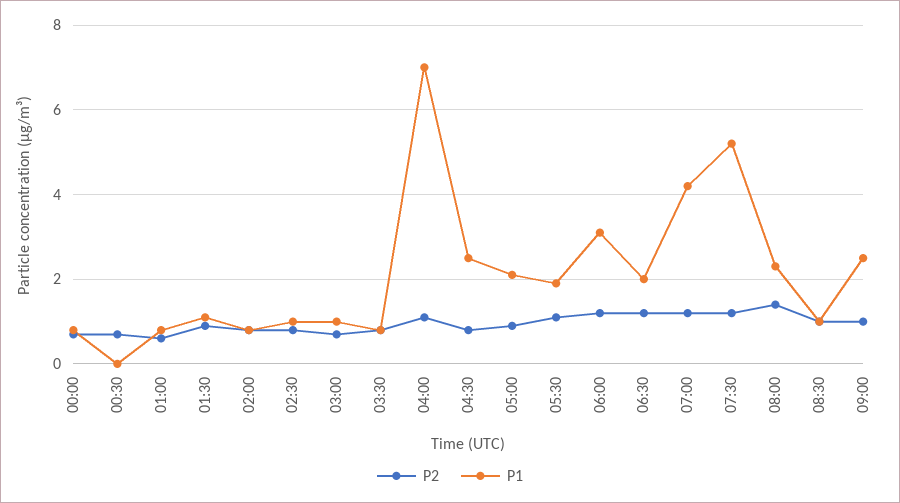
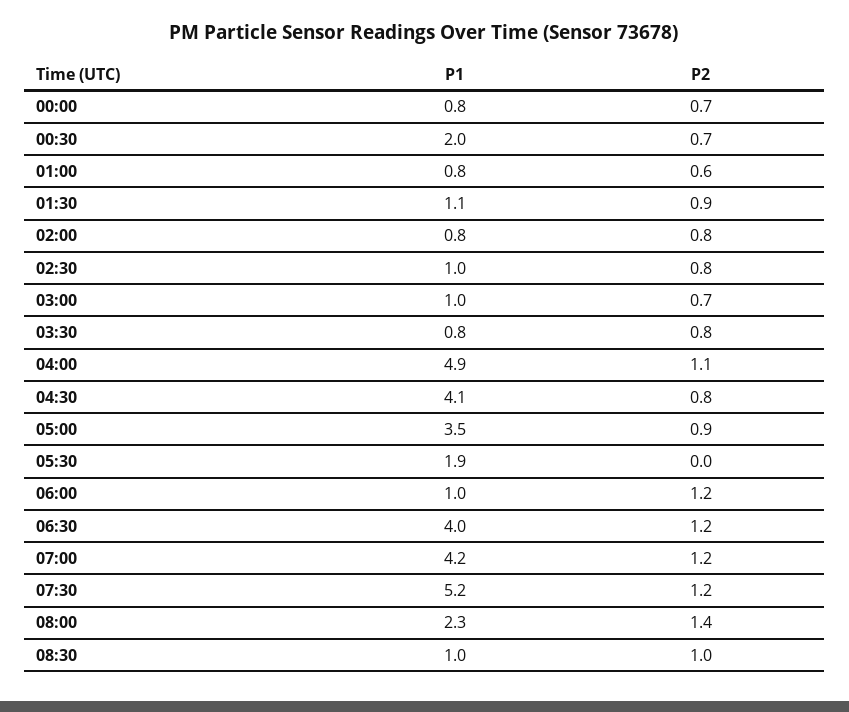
P1, 00:30: 0 -> 2
P1, 04:00: 7 -> 4.9
P1, 04:30: 2.5 -> 4.1
P1, 05:00: 2 -> 3.5
P2, 05:30: 1 -> 0
P1, 06:00: 3 -> 1
P1, 06:30: 2 -> 4
P2, 09:00: 1 -> none
P1, 09:00: 2.5 -> none

